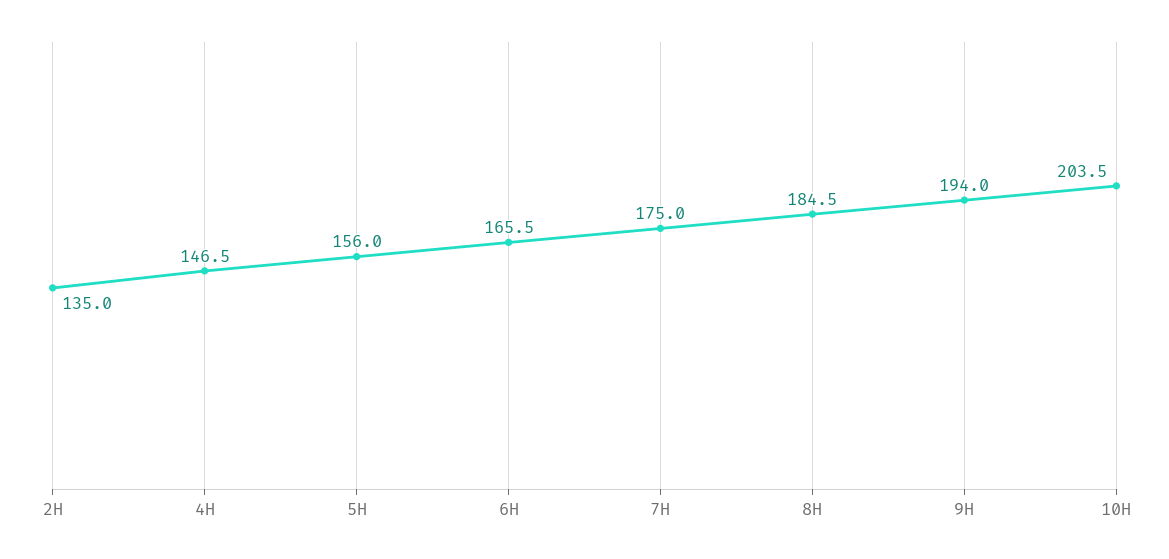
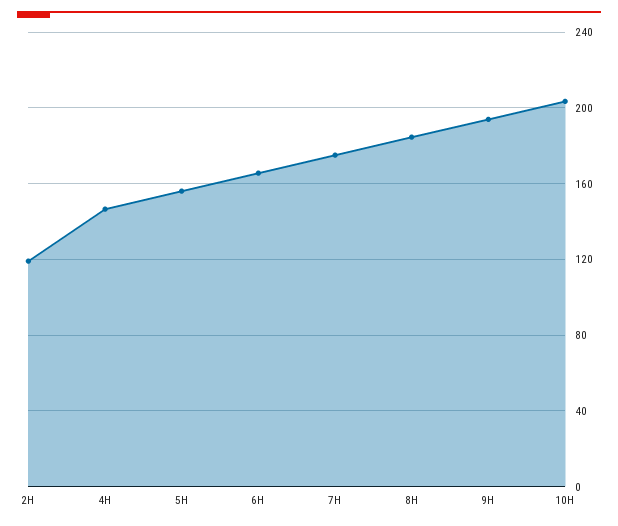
2H: 135 -> 120

